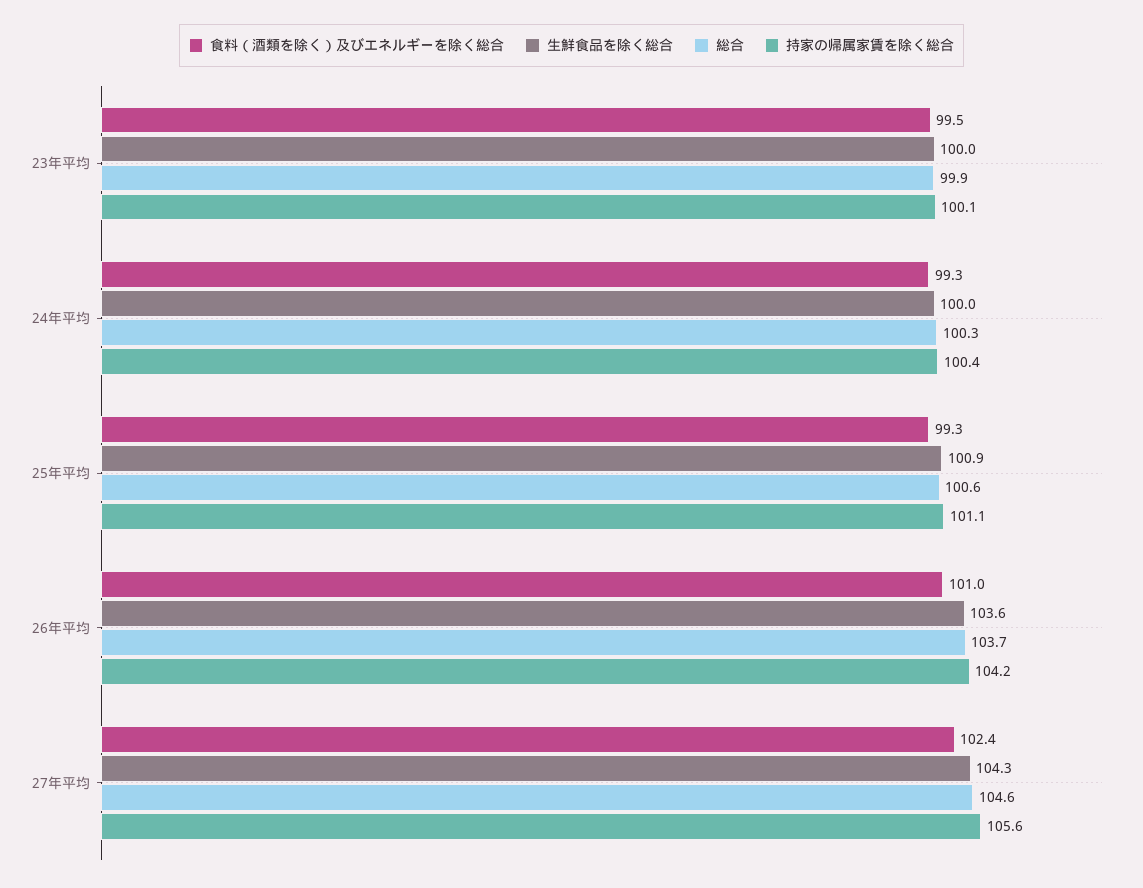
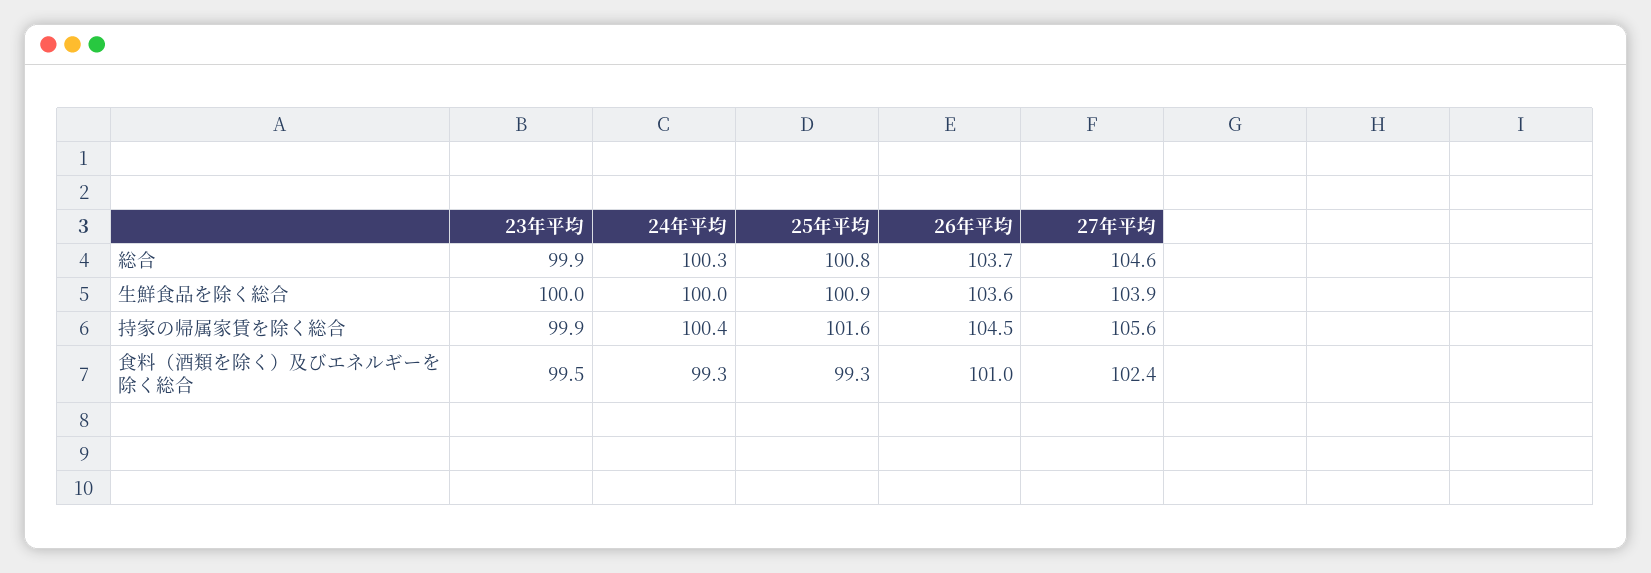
持家の帰属家賃を除く総合, 23年平均: 100.1 -> 99.9
総合, 25年平均: 100.6 -> 100.8
持家の帰属家賃を除く総合, 25年平均: 101.1 -> 101.6
持家の帰属家賃を除く総合, 26年平均: 104.2 -> 104.5
生鮮食品を除く総合, 27年平均: 104.3 -> 103.9

